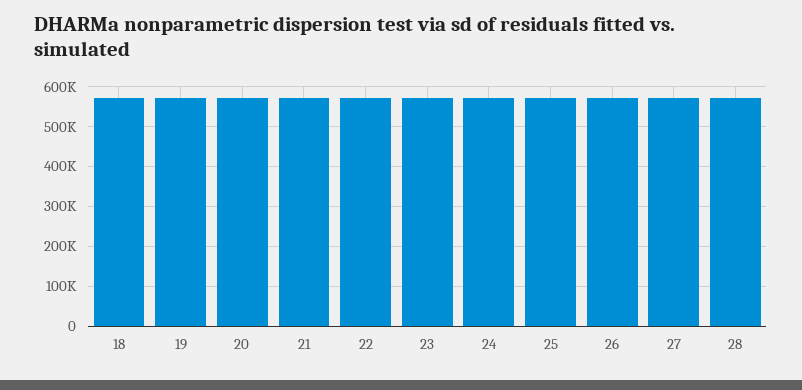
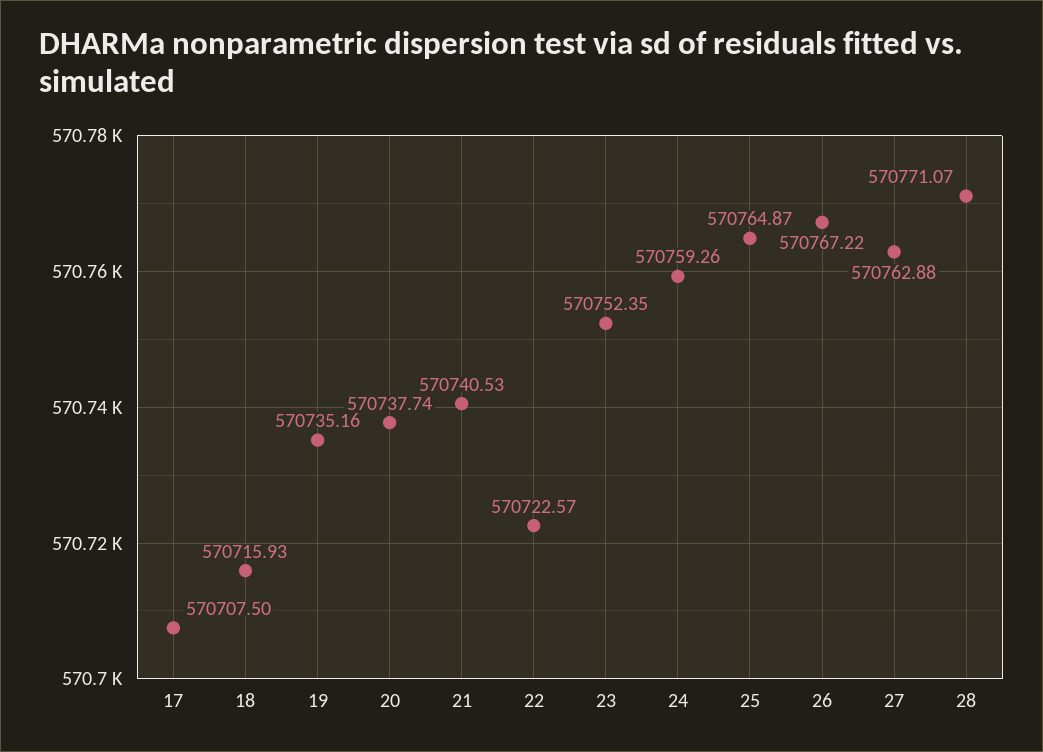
17: none -> 570707.5

